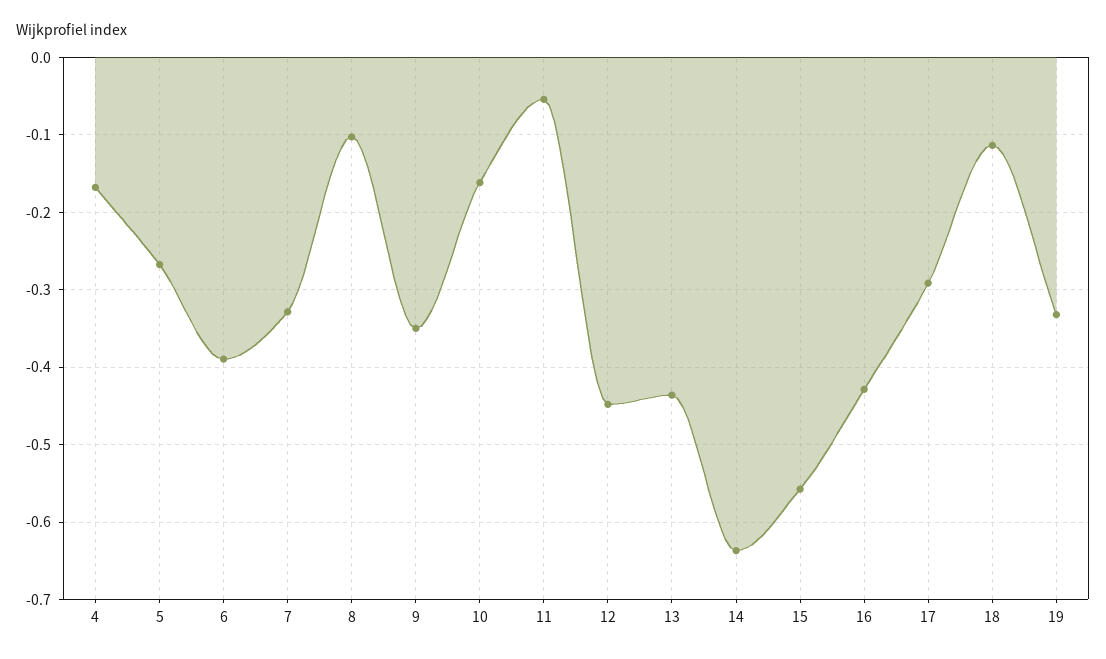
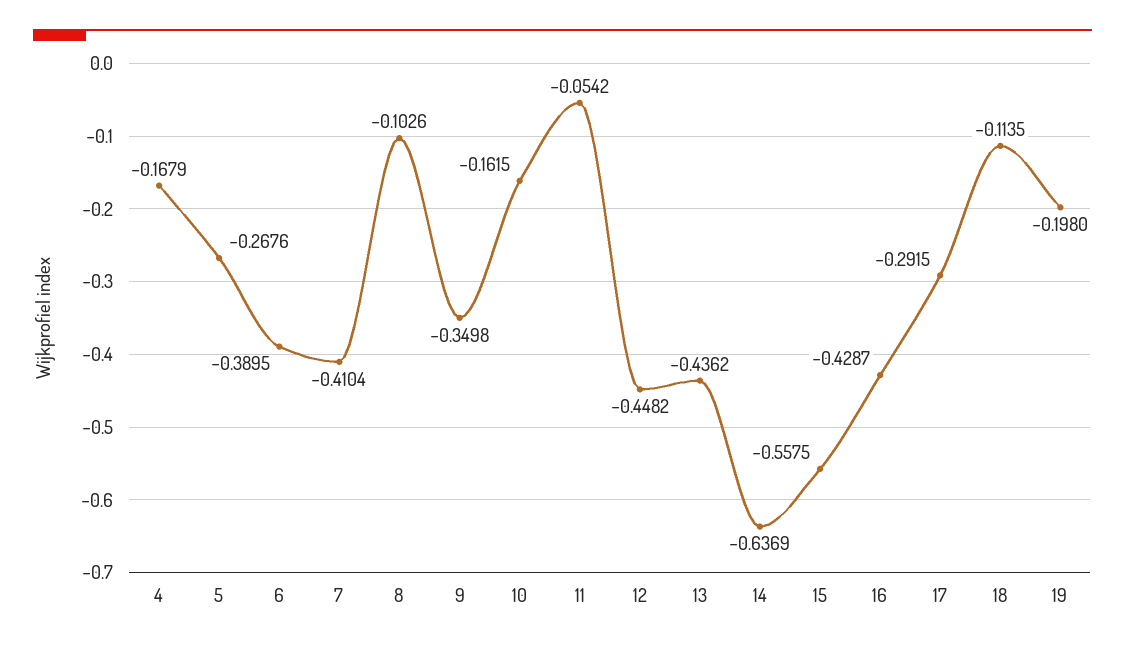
7: -0.33 -> -0.4104
19: -0.33 -> -0.198

